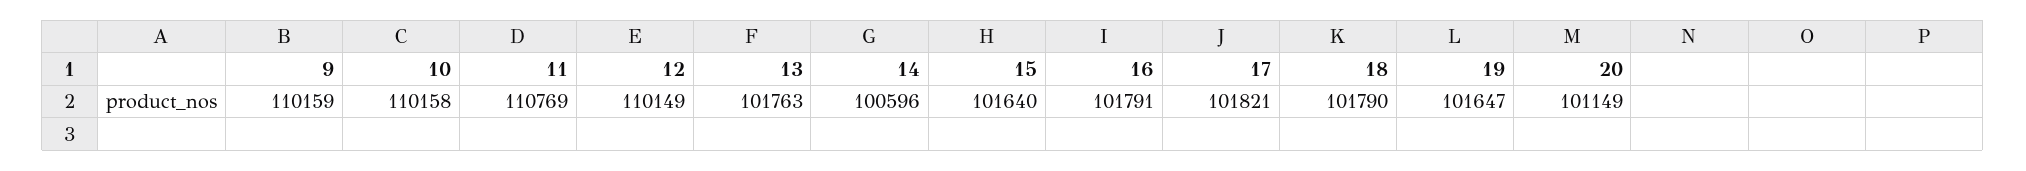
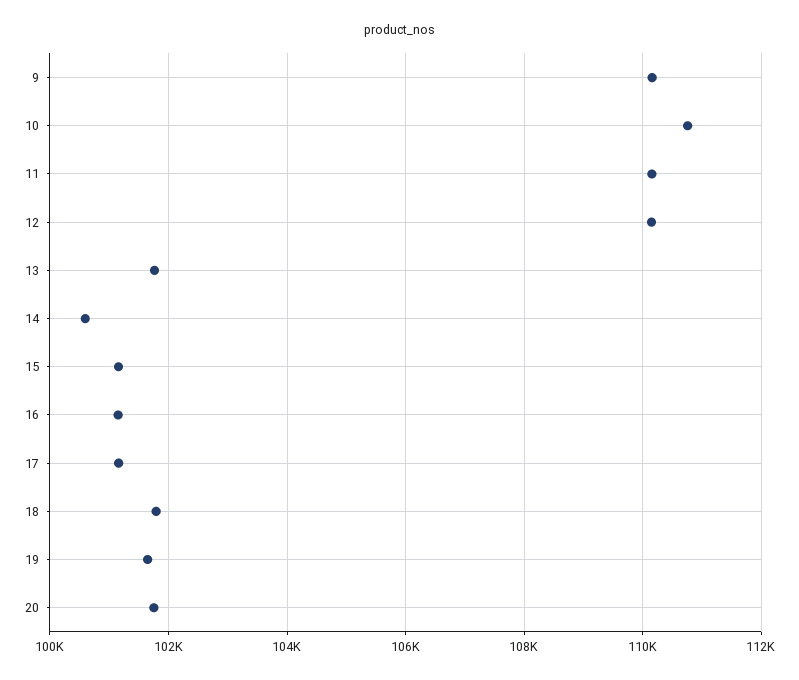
10: 110158 -> 110800
11: 110769 -> 110200
15: 101640 -> 101200
16: 101791 -> 101200
17: 101821 -> 101200
20: 101149 -> 101800

